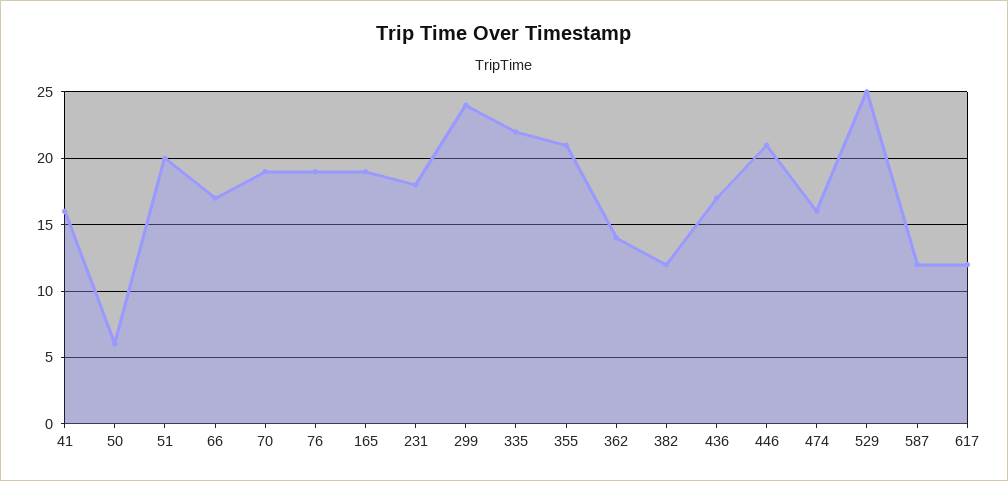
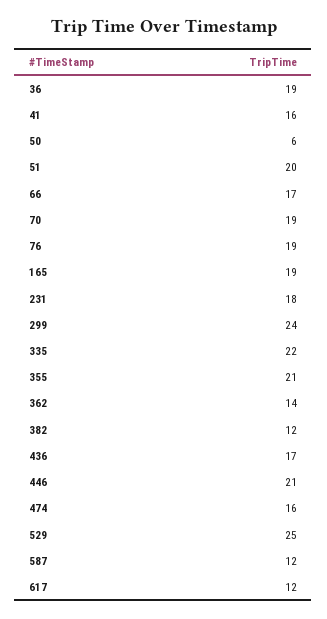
36: none -> 19

